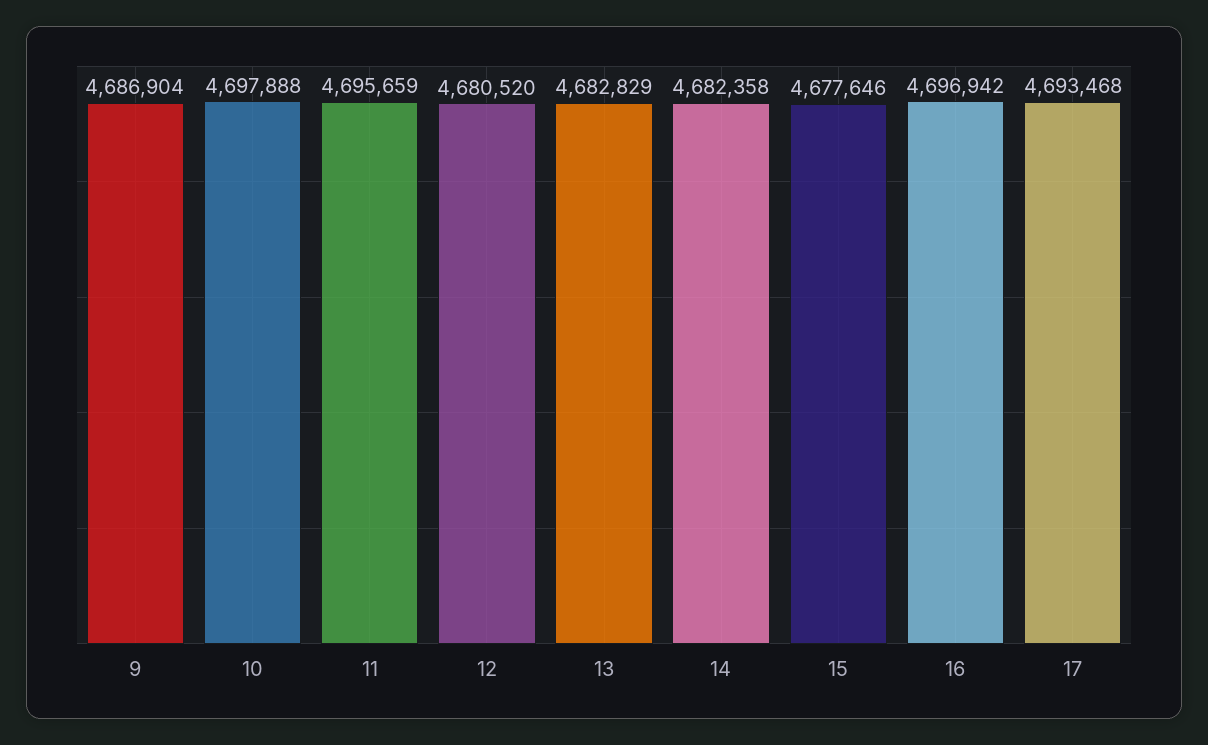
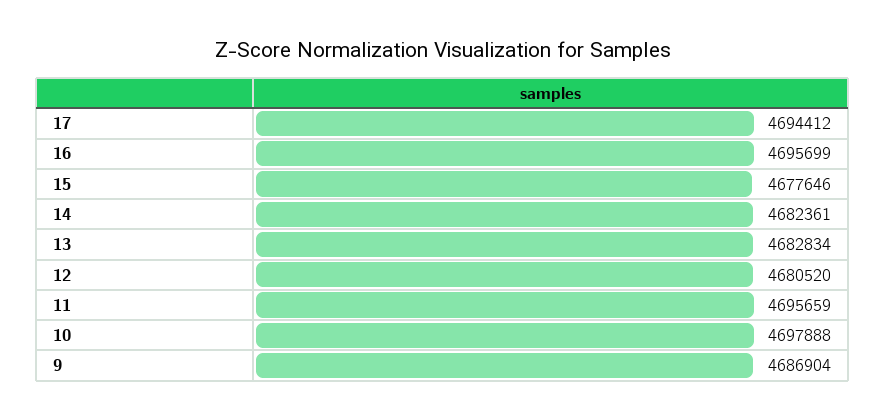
13: 4682829 -> 4682834
14: 4682358 -> 4682361
16: 4696942 -> 4695699
17: 4693468 -> 4694412

